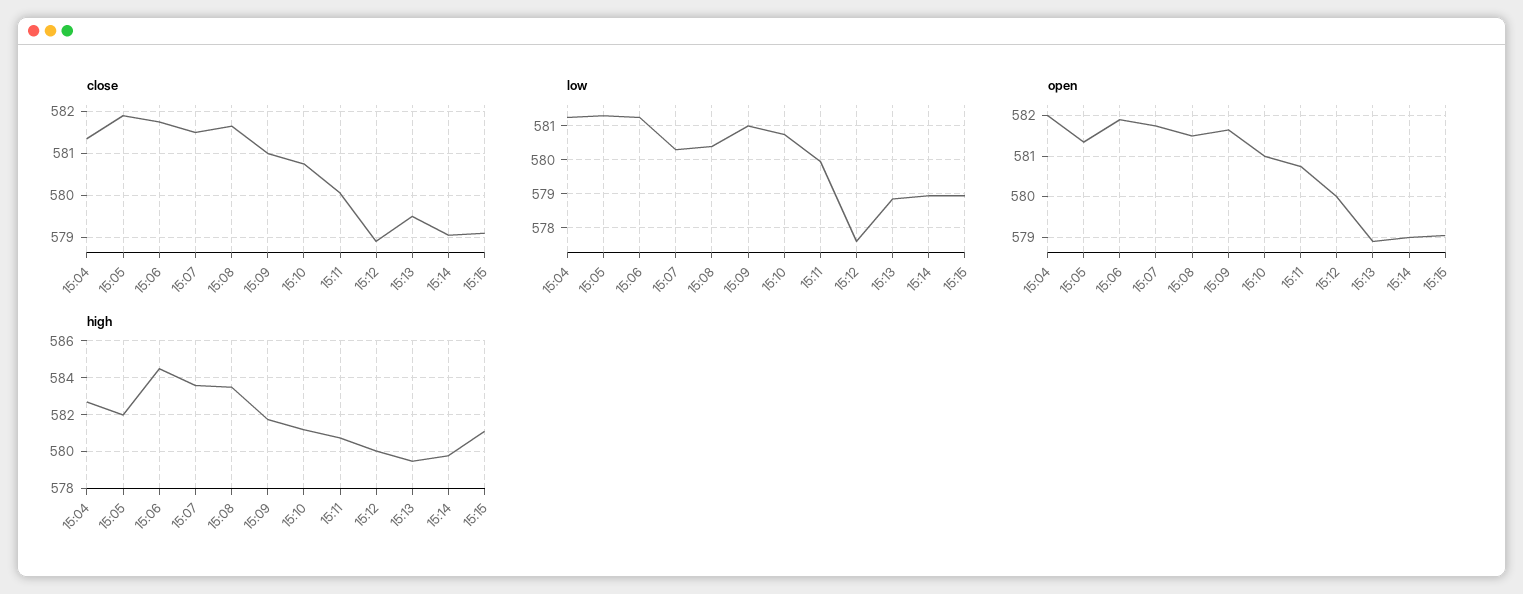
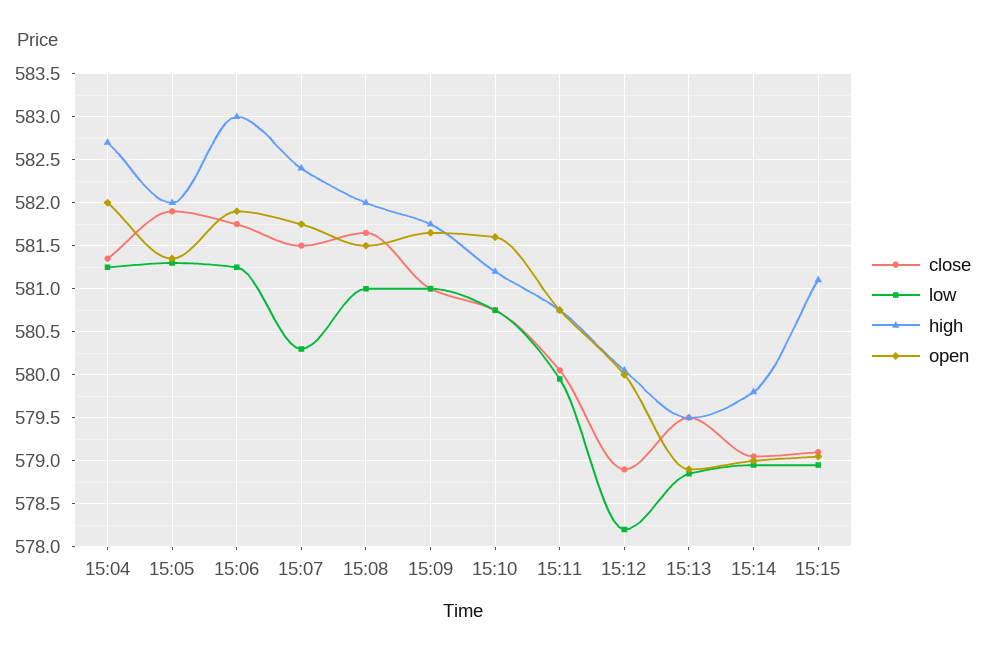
low, 15:08: 580.4 -> 581
low, 15:12: 577.6 -> 578.2
open, 15:10: 581 -> 581.6
high, 15:06: 584.5 -> 583
high, 15:07: 583.5 -> 582.4
high, 15:08: 583.5 -> 582

